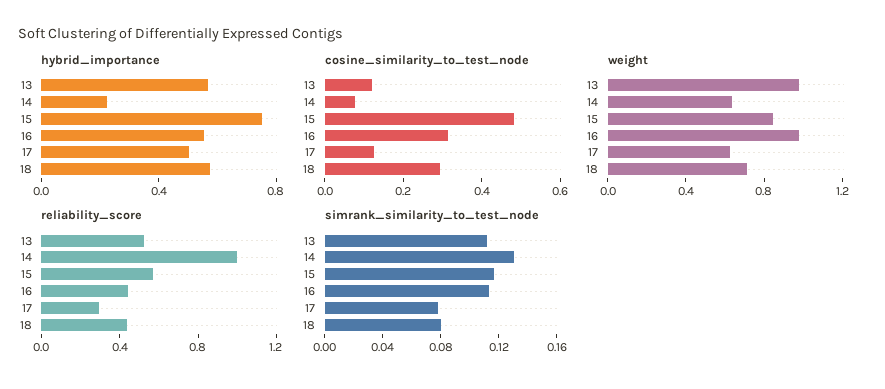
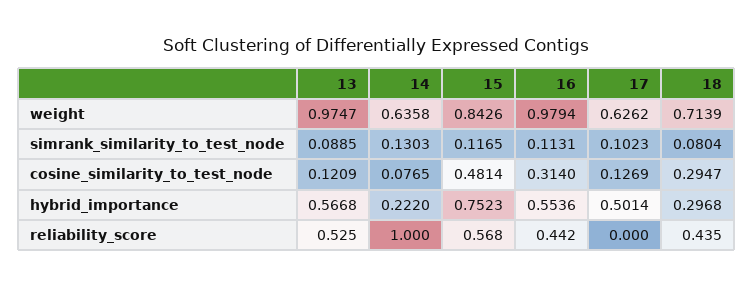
hybrid_importance, 18: 0.6 -> 0.2968
reliability_score, 17: 0.3 -> 0
simrank_similarity_to_test_node, 13: 0.11 -> 0.0885
simrank_similarity_to_test_node, 17: 0.08 -> 0.1023

